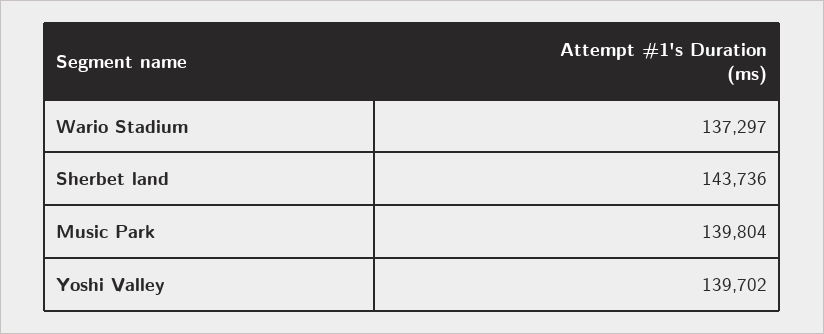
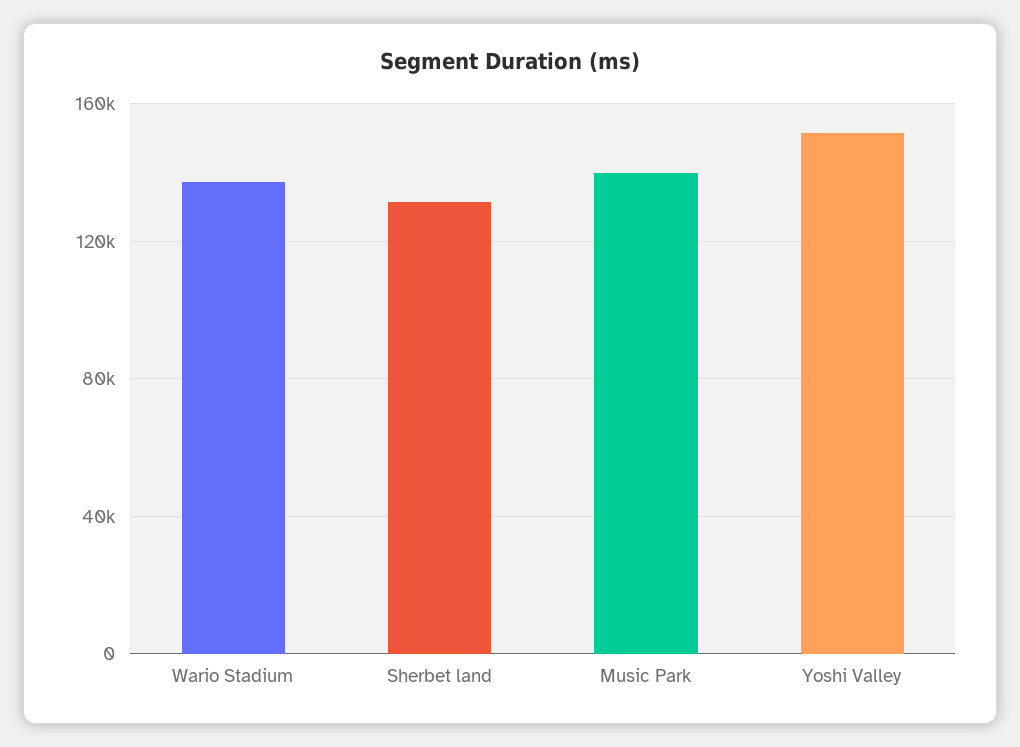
Sherbet land: 143736 -> 130000
Yoshi Valley: 139702 -> 150000

